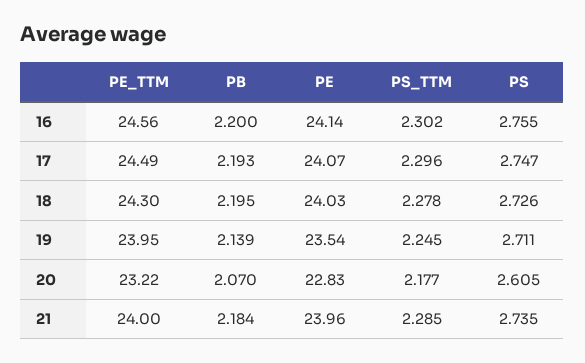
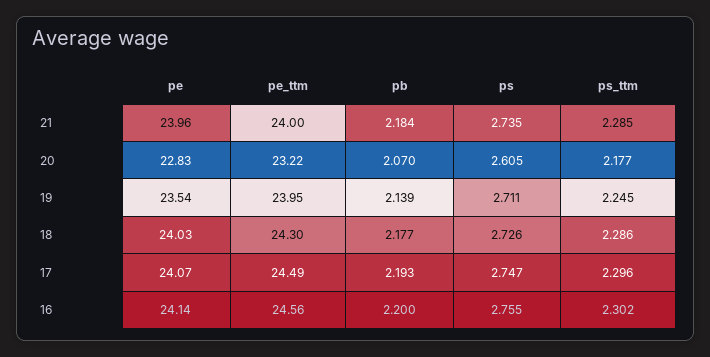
PB, 18: 2.195 -> 2.177
PS_TTM, 18: 2.278 -> 2.286

